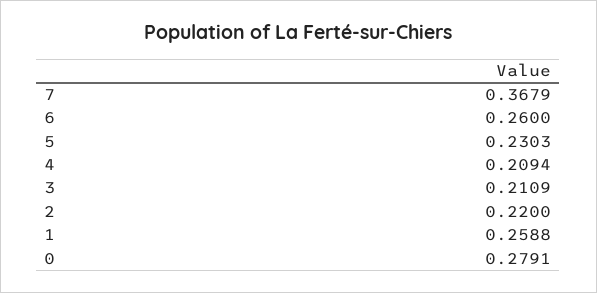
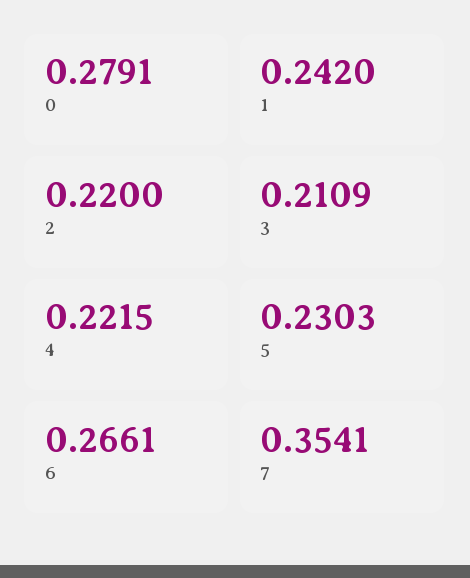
7: 0.3679 -> 0.3541
6: 0.26 -> 0.2661
4: 0.2094 -> 0.2215
1: 0.2588 -> 0.242

